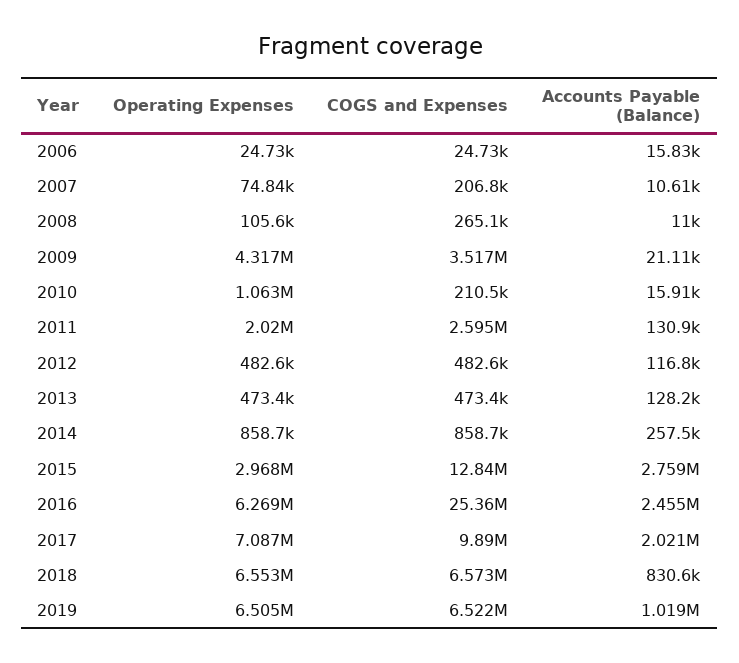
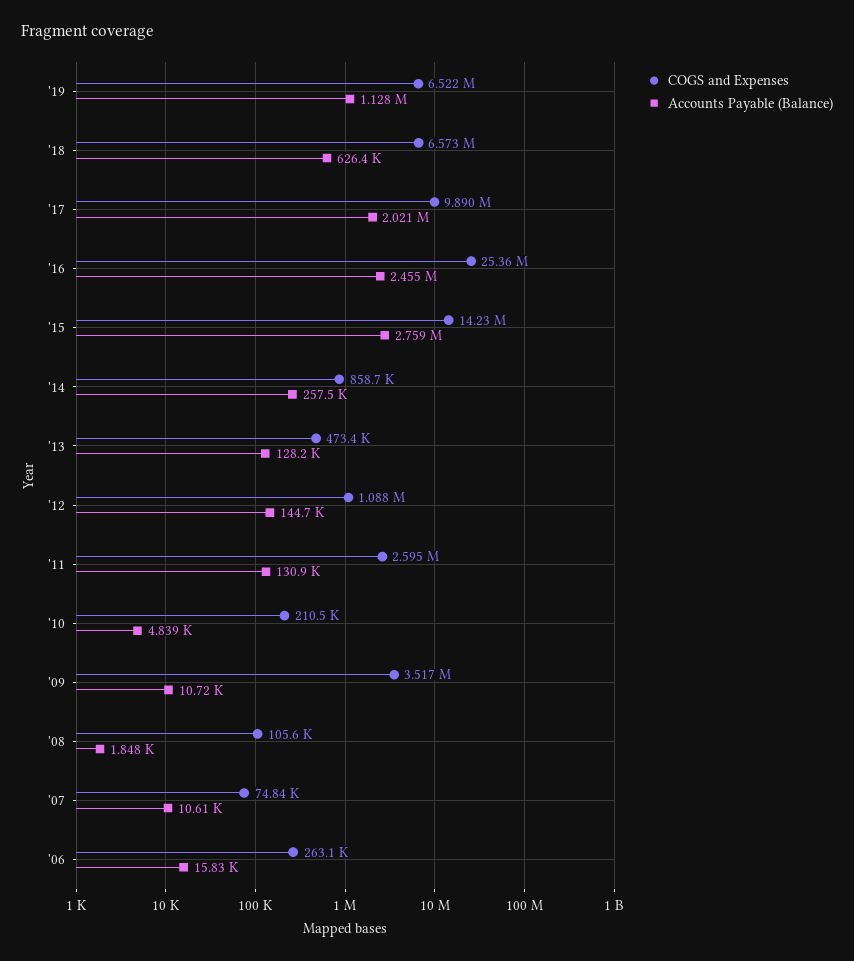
Operating Expenses, 2006: 24730 -> none
COGS and Expenses, 2006: 24730 -> 263100
Operating Expenses, 2007: 74840 -> none
COGS and Expenses, 2007: 206800 -> 74840
Operating Expenses, 2008: 105600 -> none
COGS and Expenses, 2008: 265100 -> 105600
Accounts Payable (Balance), 2008: 11000 -> 1848
Operating Expenses, 2009: 4317000 -> none
Accounts Payable (Balance), 2009: 21110 -> 10720
Operating Expenses, 2010: 1063000 -> none
Accounts Payable (Balance), 2010: 15910 -> 4839
Operating Expenses, 2011: 2020000 -> none
Operating Expenses, 2012: 482600 -> none
COGS and Expenses, 2012: 482600 -> 1088000
Accounts Payable (Balance), 2012: 116800 -> 144700
Operating Expenses, 2013: 473400 -> none
Operating Expenses, 2014: 858700 -> none
Operating Expenses, 2015: 2968000 -> none
COGS and Expenses, 2015: 12840000 -> 14230000
Operating Expenses, 2016: 6269000 -> none
Operating Expenses, 2017: 7087000 -> none
Operating Expenses, 2018: 6553000 -> none
Accounts Payable (Balance), 2018: 830600 -> 626400
Operating Expenses, 2019: 6505000 -> none
Accounts Payable (Balance), 2019: 1019000 -> 1128000

